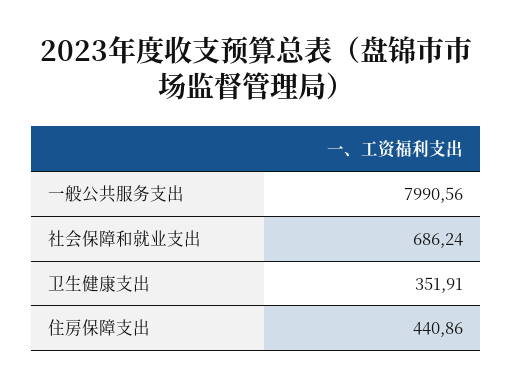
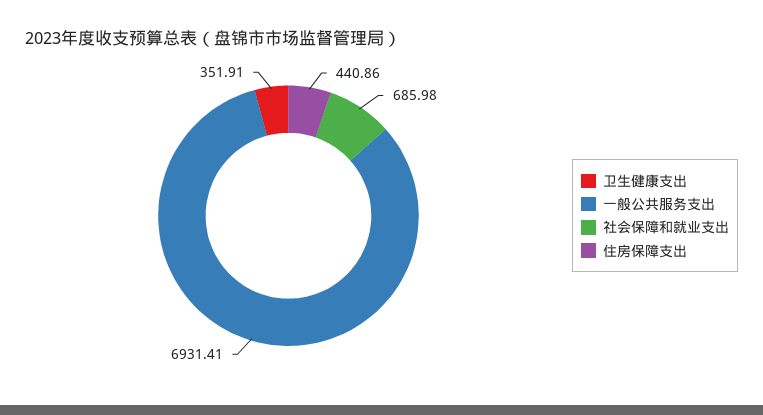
一般公共服务支出: 7990.56 -> 6931.41
社会保障和就业支出: 686.24 -> 685.98

